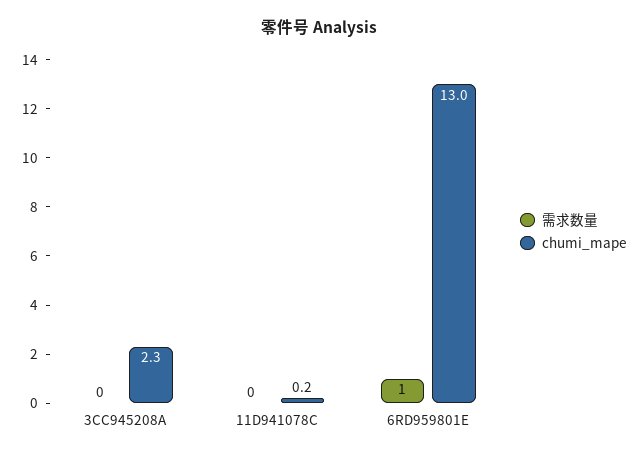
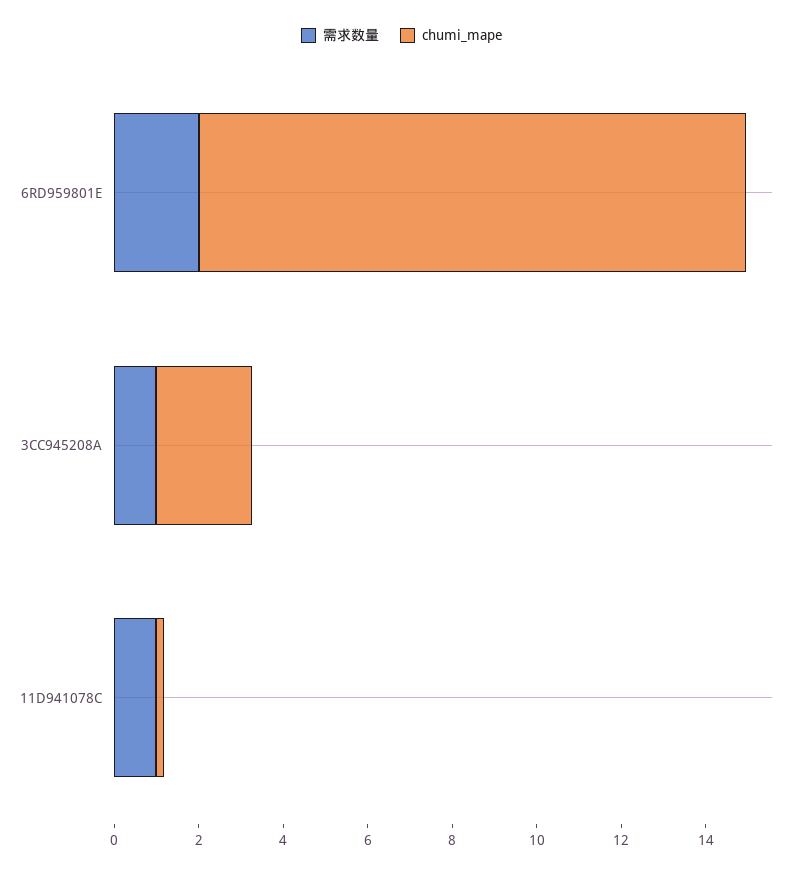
需求数量, 3CC945208A: 0 -> 1
需求数量, 11D941078C: 0 -> 1
需求数量, 6RD959801E: 1 -> 2

